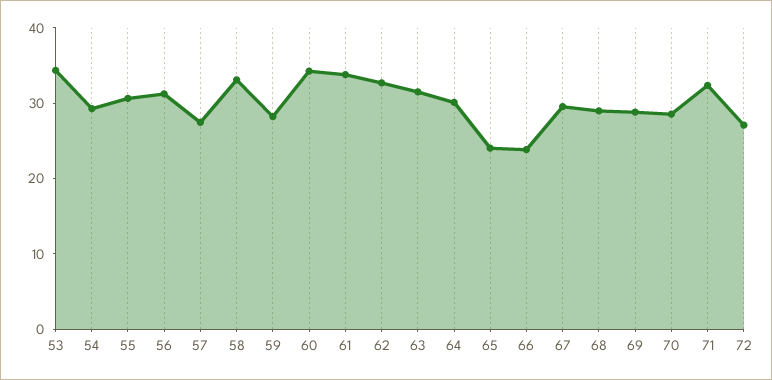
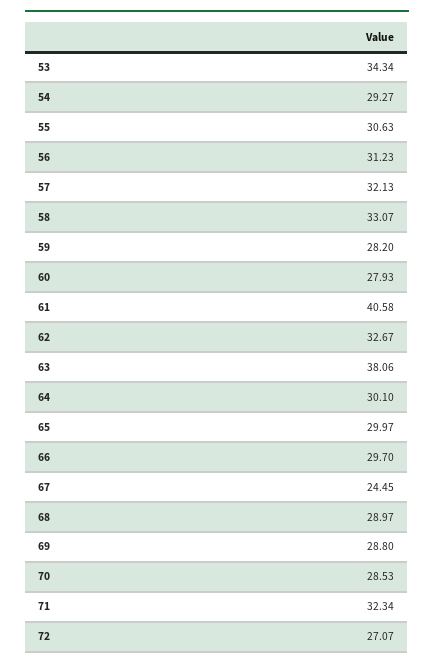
57: 28 -> 32.13
60: 34 -> 27.93
61: 34 -> 40.58
63: 32 -> 38.06
65: 24 -> 29.97
66: 24 -> 29.7
67: 30 -> 24.45

